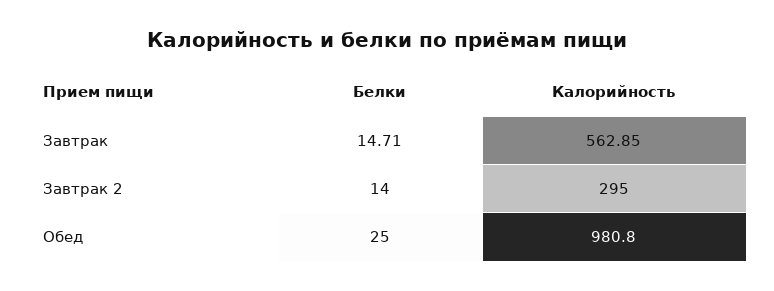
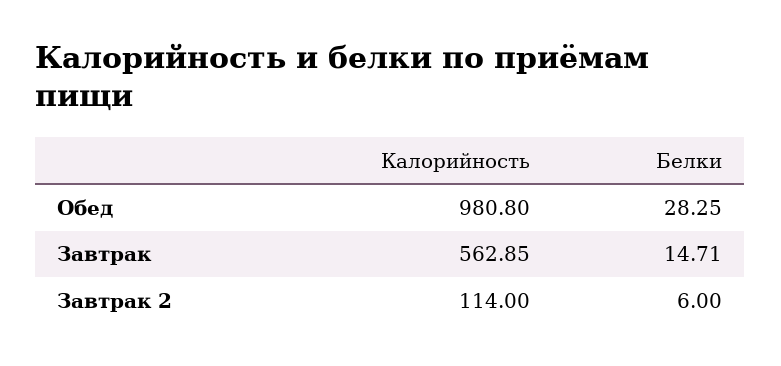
Белки, Завтрак 2: 14 -> 6
Калорийность, Завтрак 2: 295 -> 114
Белки, Обед: 25 -> 28.25

